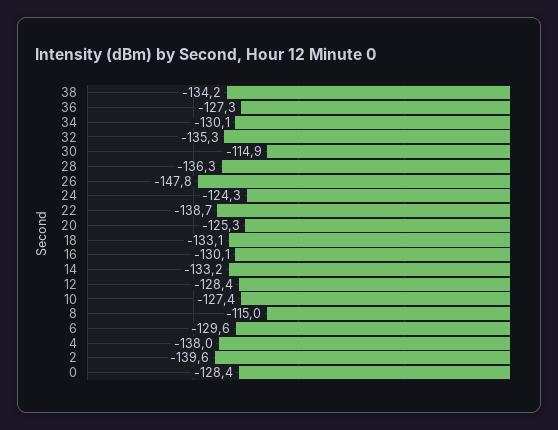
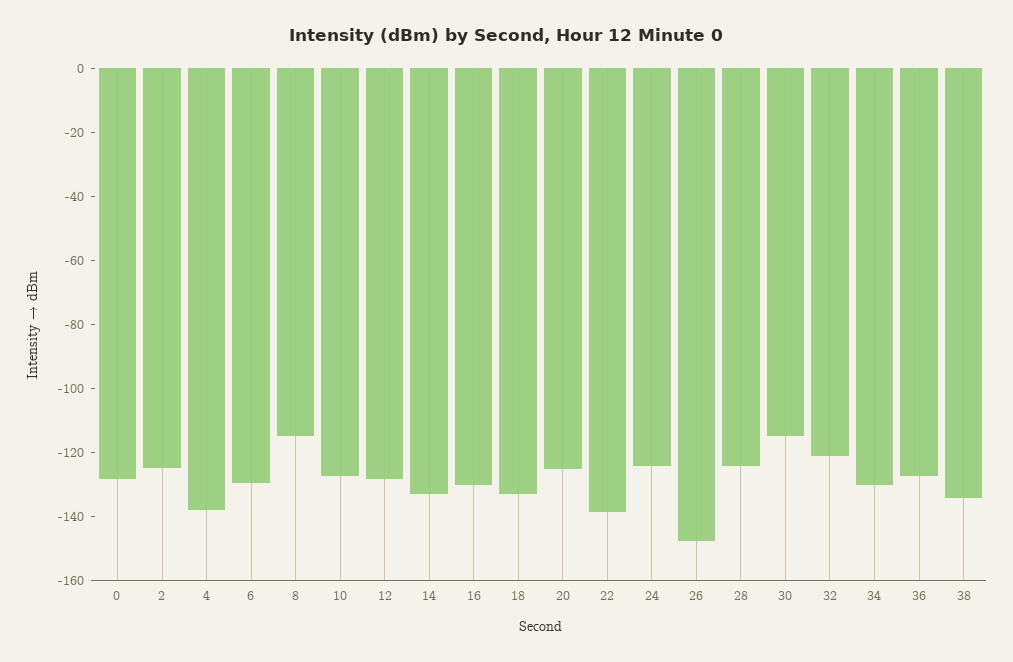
32: -135.3 -> -120
28: -136.3 -> -125
2: -139.6 -> -125

